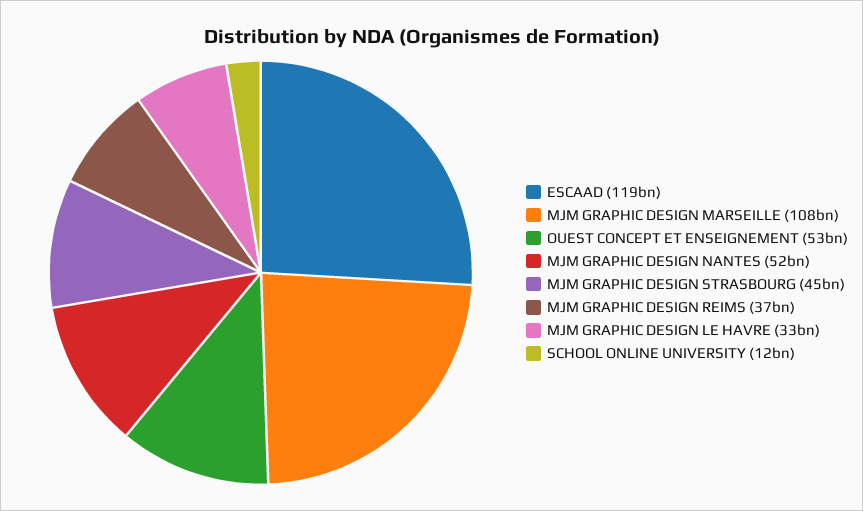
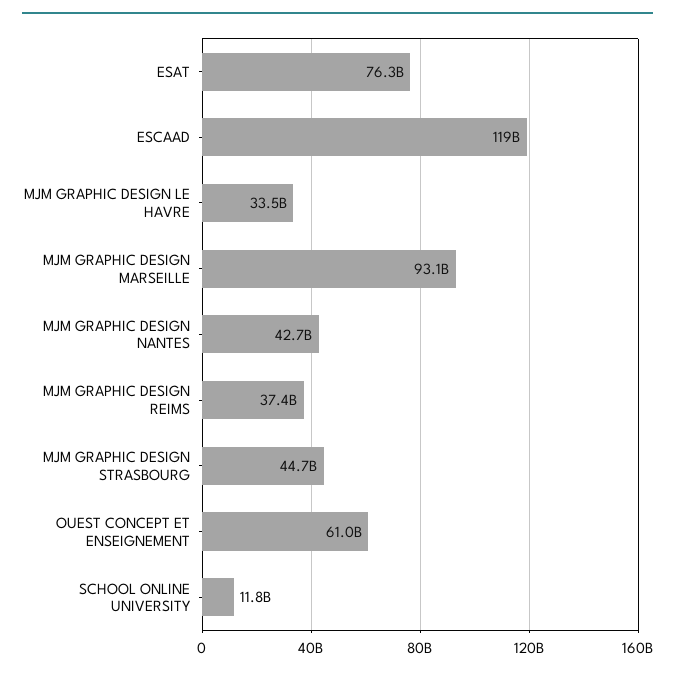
MJM GRAPHIC DESIGN MARSEILLE: 108000000000 -> 93100000000
OUEST CONCEPT ET ENSEIGNEMENT: 53000000000 -> 61000000000
MJM GRAPHIC DESIGN NANTES: 52000000000 -> 42700000000
ESAT: none -> 76300000000

